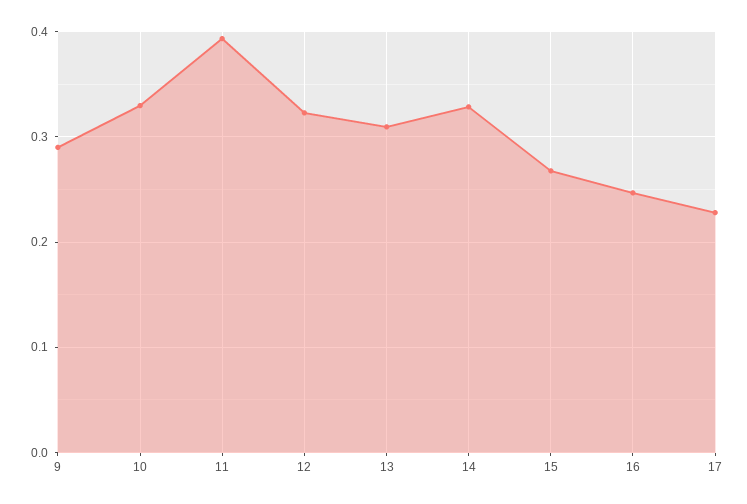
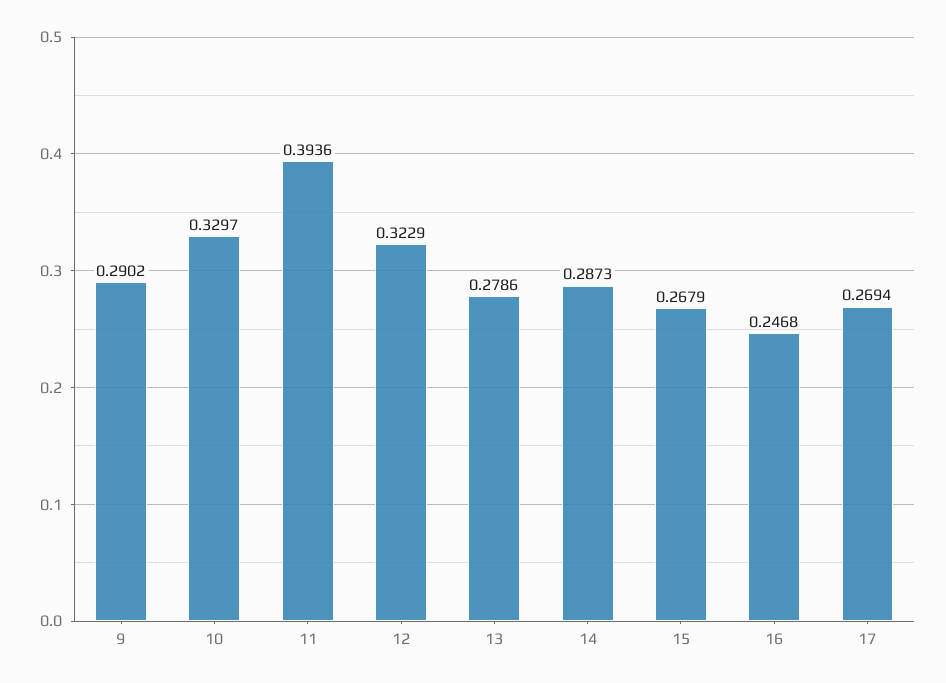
13: 0.31 -> 0.2786
14: 0.33 -> 0.2873
17: 0.23 -> 0.2694

